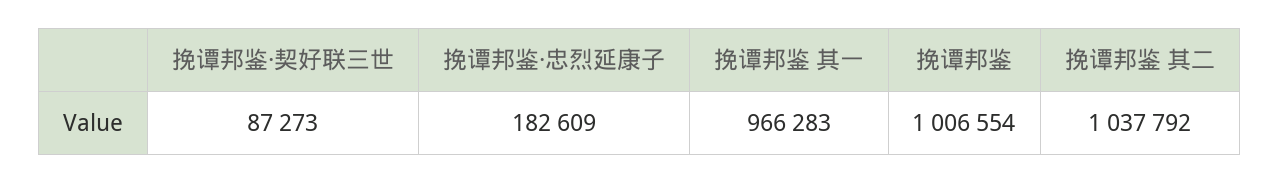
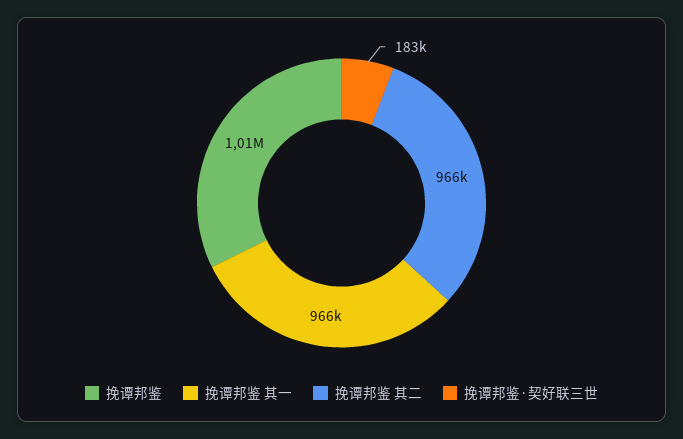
挽谭邦鉴·契好联三世: 87273 -> 183000
挽谭邦鉴·忠烈延康子: 182609 -> none
挽谭邦鉴 其二: 1037792 -> 966000

